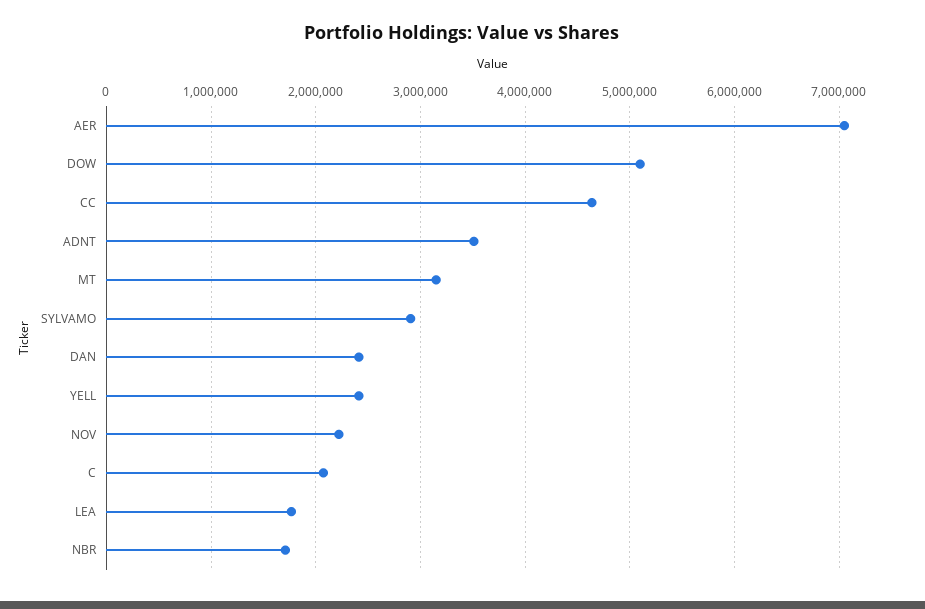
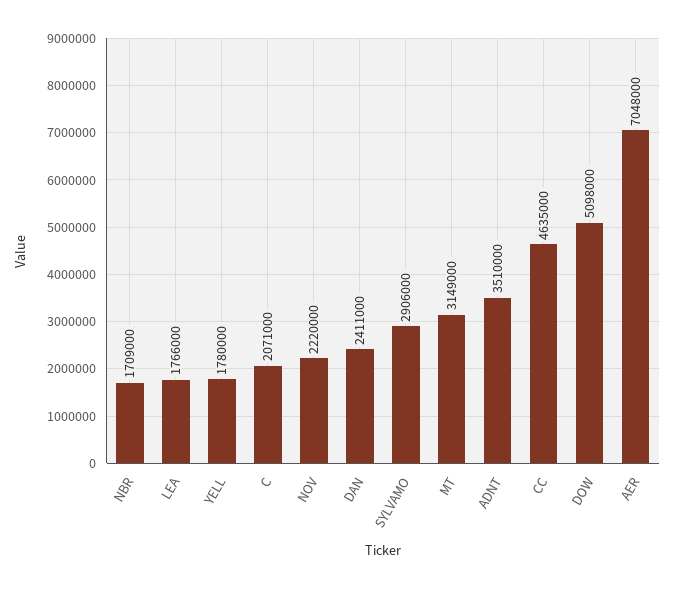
YELL: 2400000 -> 1780000

